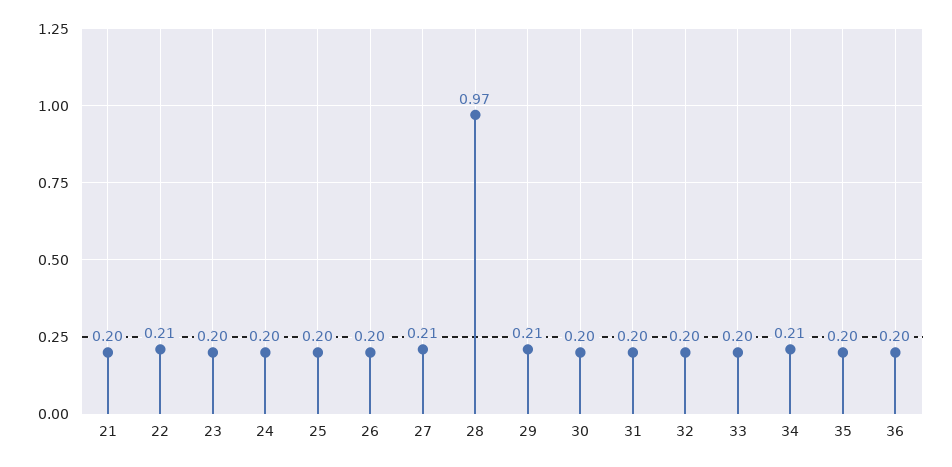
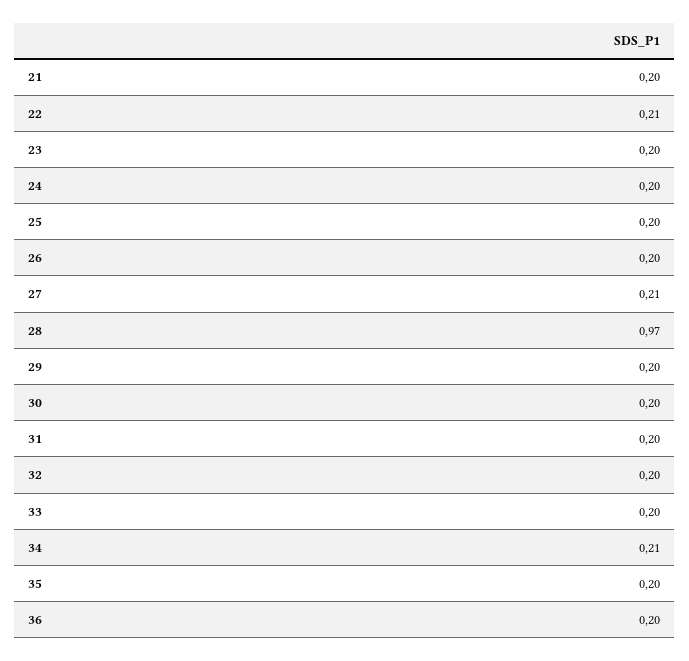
29: 0.21 -> 0.2

